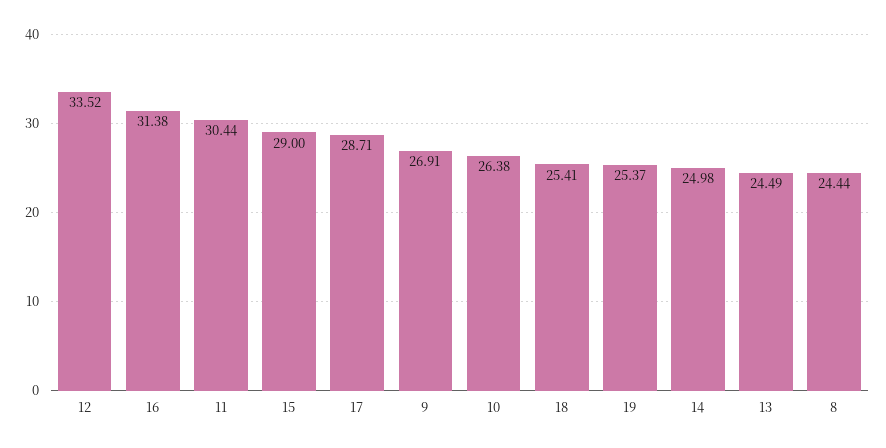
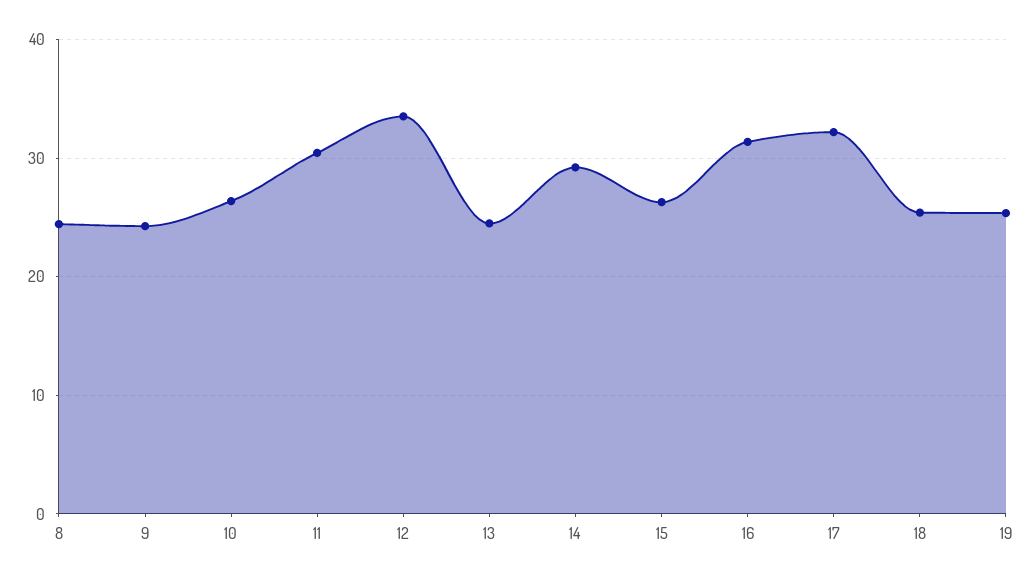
15: 29 -> 26
17: 28.71 -> 32
9: 26.91 -> 24
14: 24.98 -> 29

